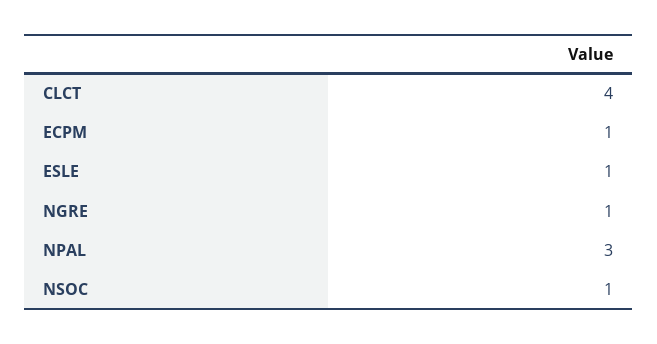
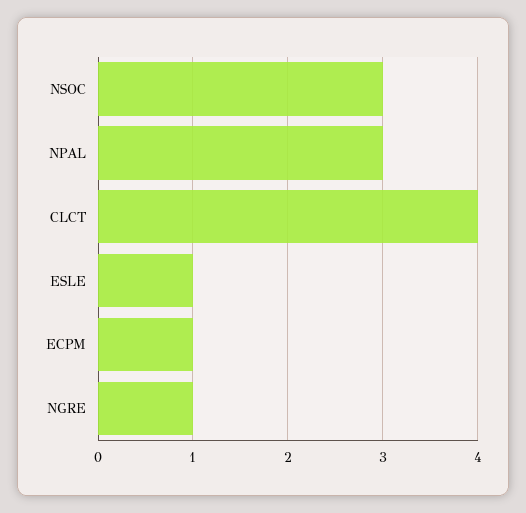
NSOC: 1 -> 3

